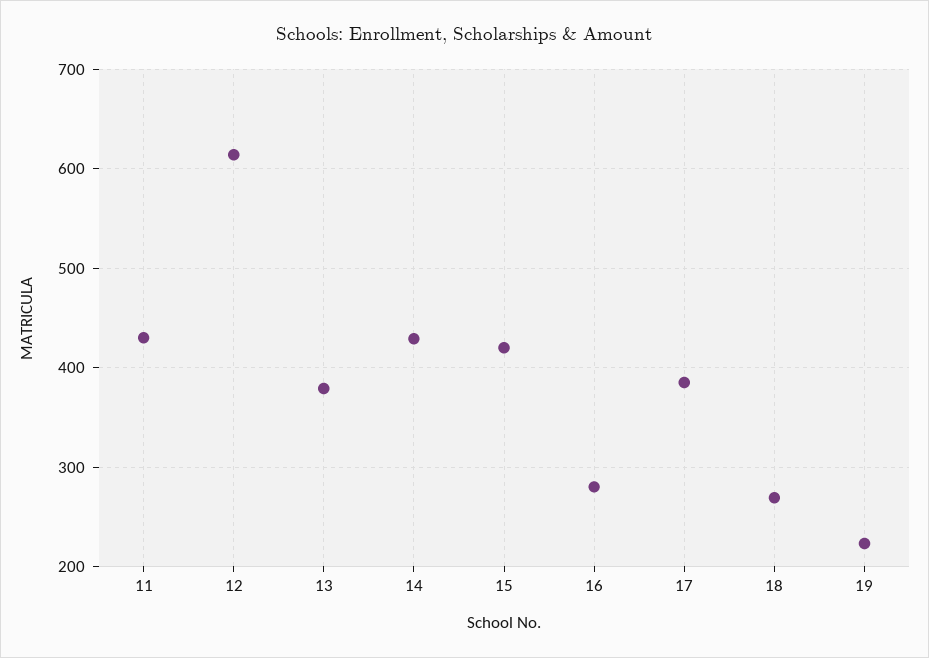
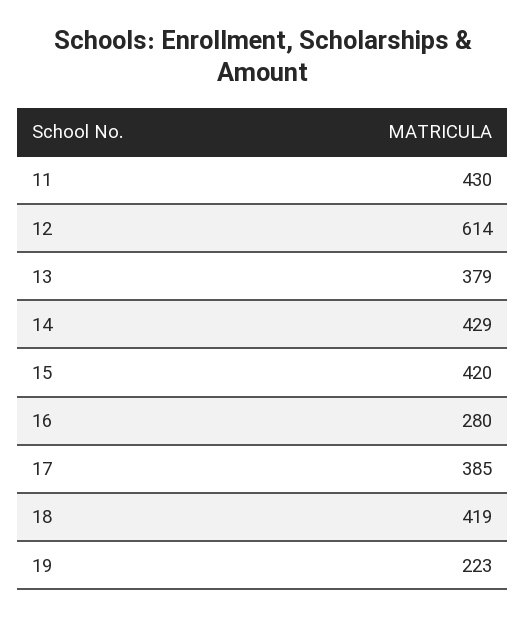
18: 270 -> 419

